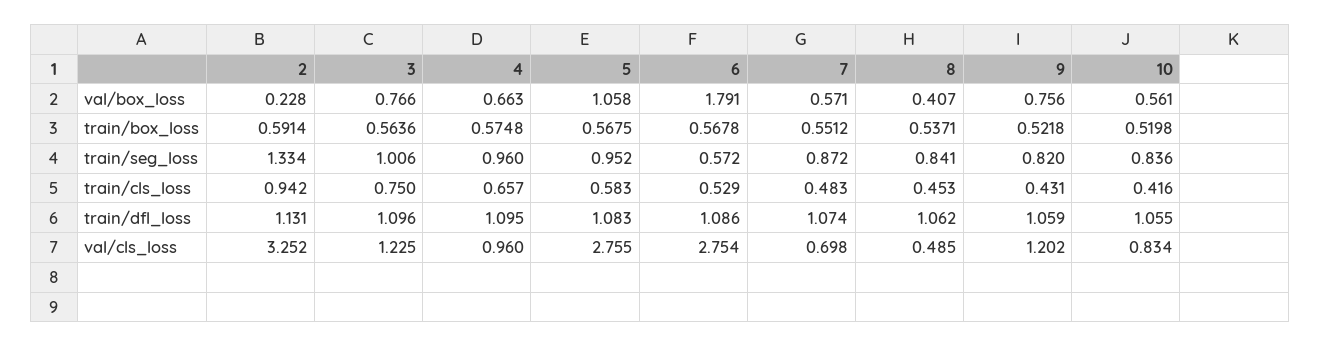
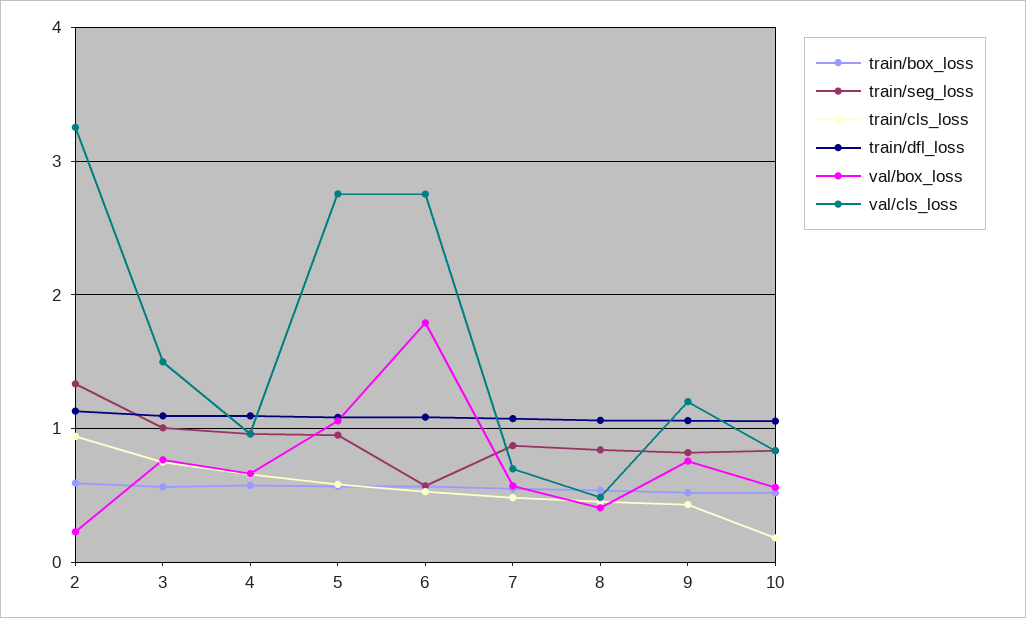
train/cls_loss, 10: 0.416 -> 0.2
val/cls_loss, 3: 1.225 -> 1.5

